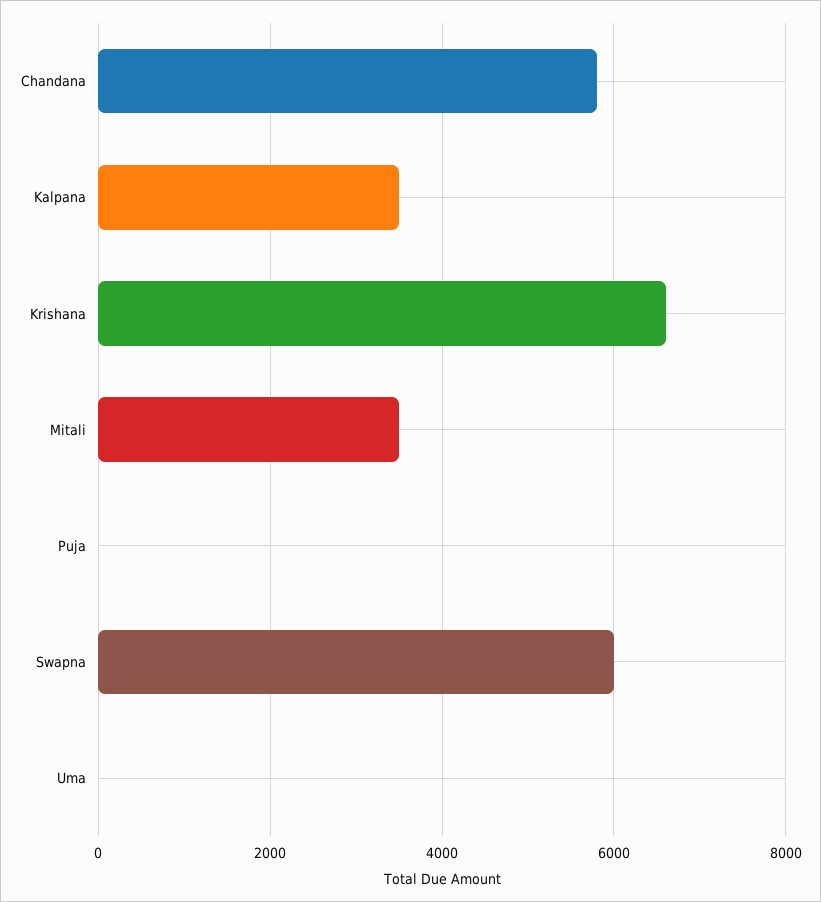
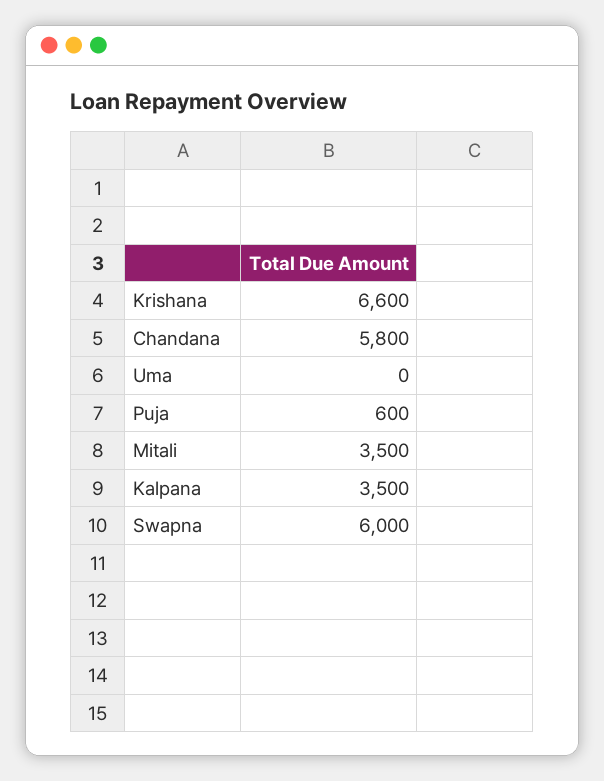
Puja: 0 -> 600

